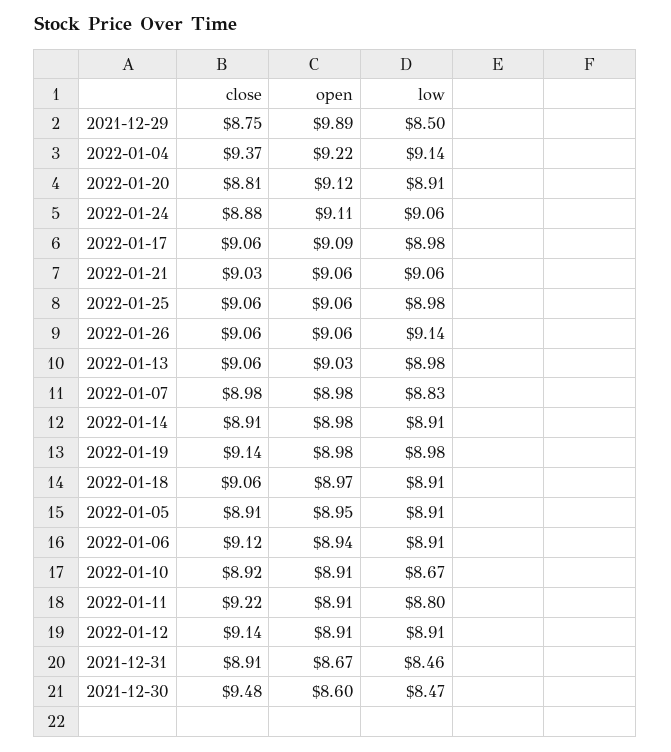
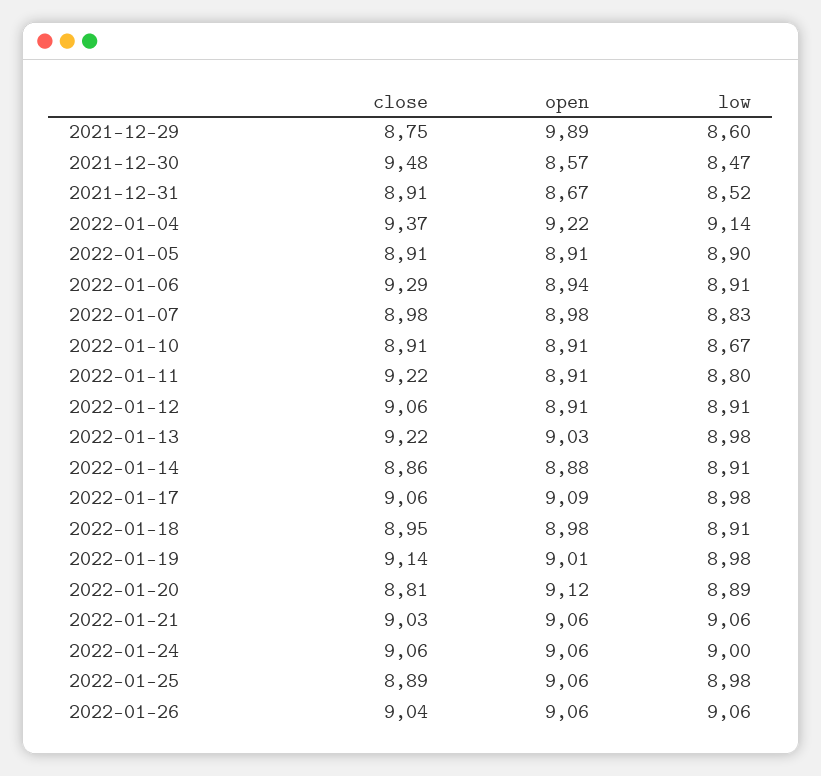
low, 2021-12-29: 8.5 -> 8.6
low, 2022-01-20: 8.91 -> 8.89
close, 2022-01-24: 8.88 -> 9.06
open, 2022-01-24: 9.11 -> 9.06
low, 2022-01-24: 9.06 -> 9
close, 2022-01-25: 9.06 -> 8.89
close, 2022-01-26: 9.06 -> 9.04
low, 2022-01-26: 9.14 -> 9.06
close, 2022-01-13: 9.06 -> 9.22
close, 2022-01-14: 8.91 -> 8.86
open, 2022-01-14: 8.98 -> 8.88
open, 2022-01-19: 8.98 -> 9.01
close, 2022-01-18: 9.06 -> 8.95
open, 2022-01-18: 8.97 -> 8.98
open, 2022-01-05: 8.95 -> 8.91
low, 2022-01-05: 8.91 -> 8.9
close, 2022-01-06: 9.12 -> 9.29
close, 2022-01-10: 8.92 -> 8.91
close, 2022-01-12: 9.14 -> 9.06
low, 2021-12-31: 8.46 -> 8.52
open, 2021-12-30: 8.6 -> 8.57

